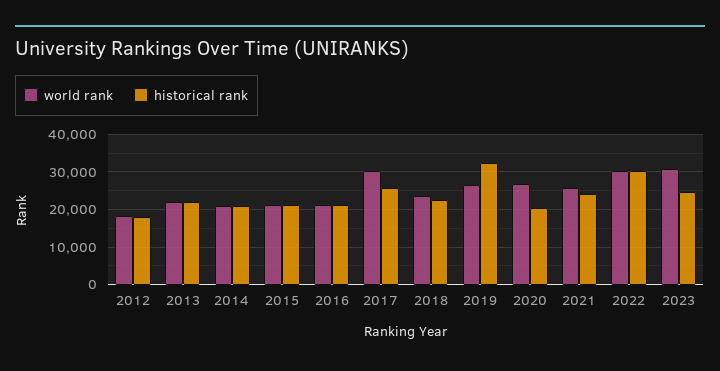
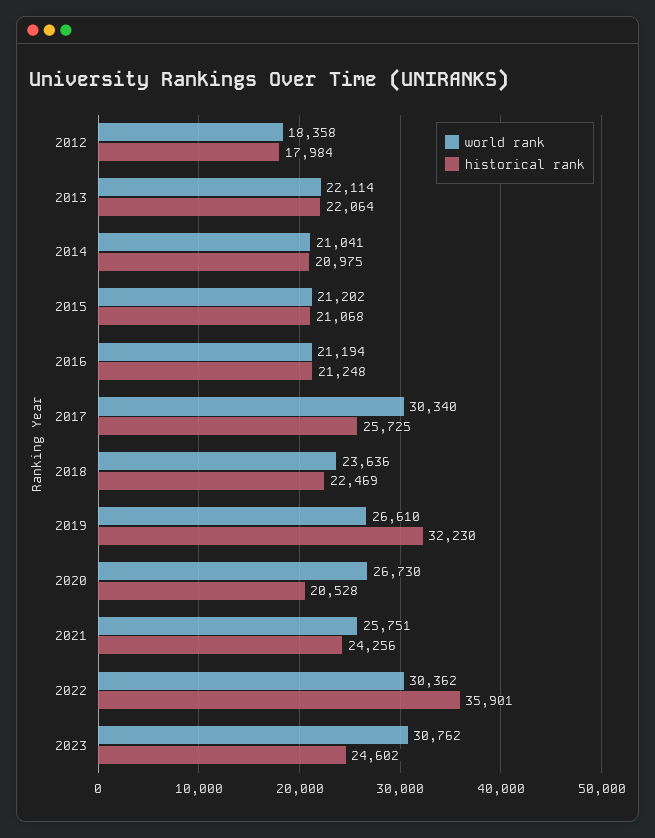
historical rank, 2022: 30000 -> 35901

